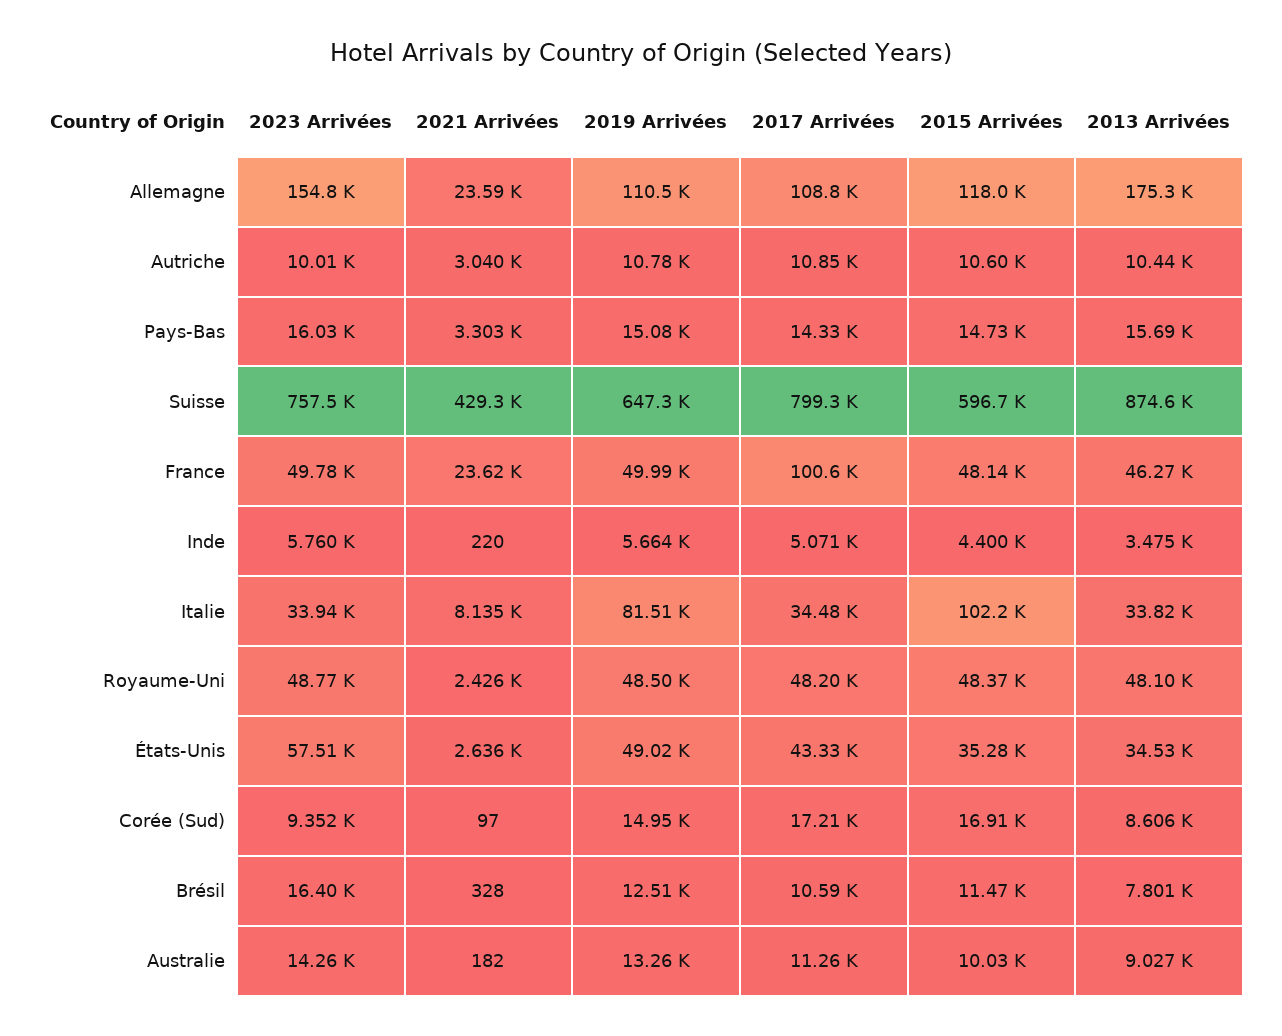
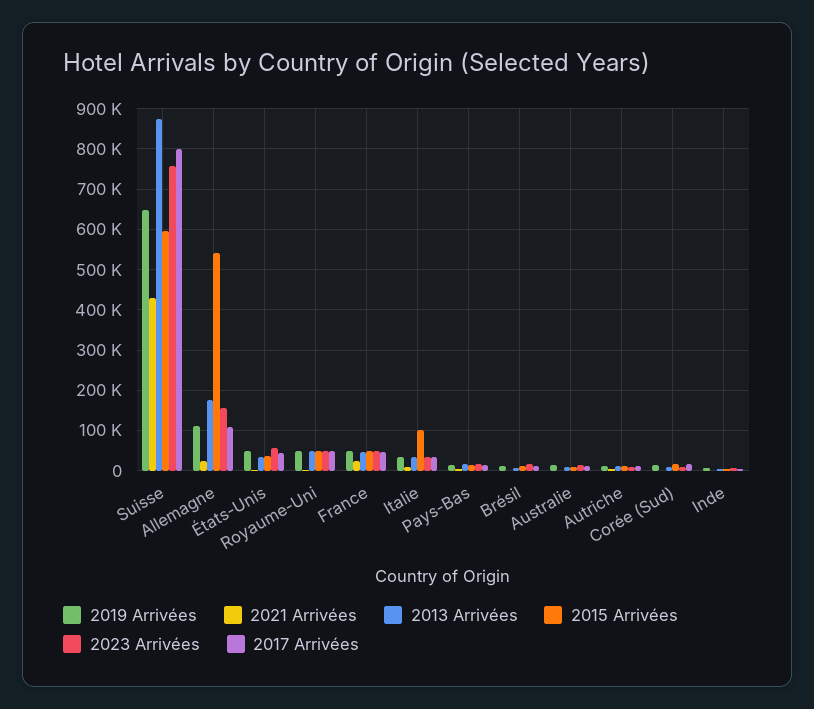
2015 Arrivées, Allemagne: 118000 -> 540000
2017 Arrivées, France: 100600 -> 40000
2019 Arrivées, Italie: 81510 -> 40000

